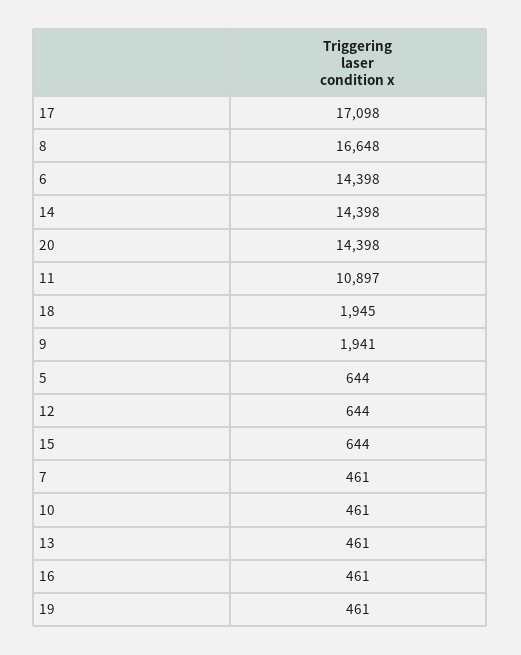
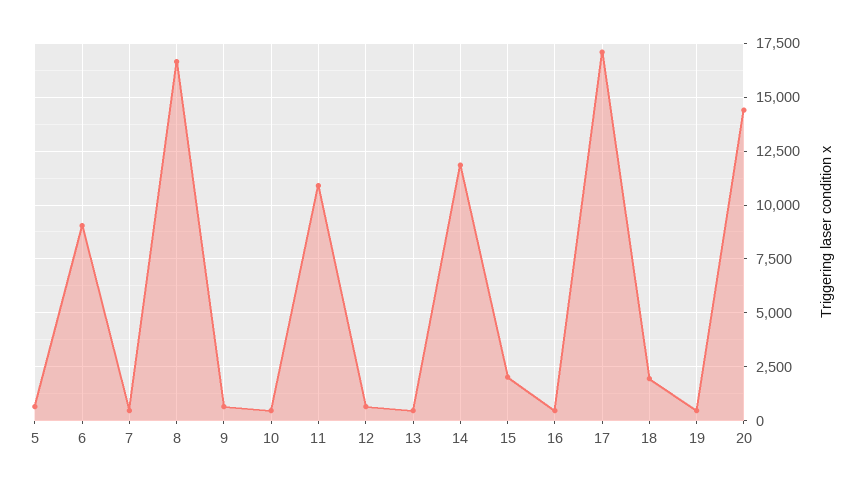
6: 14398 -> 9000
14: 14398 -> 12000
9: 1941 -> 500
15: 644 -> 2000

